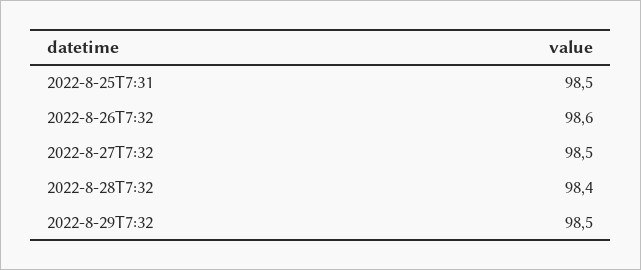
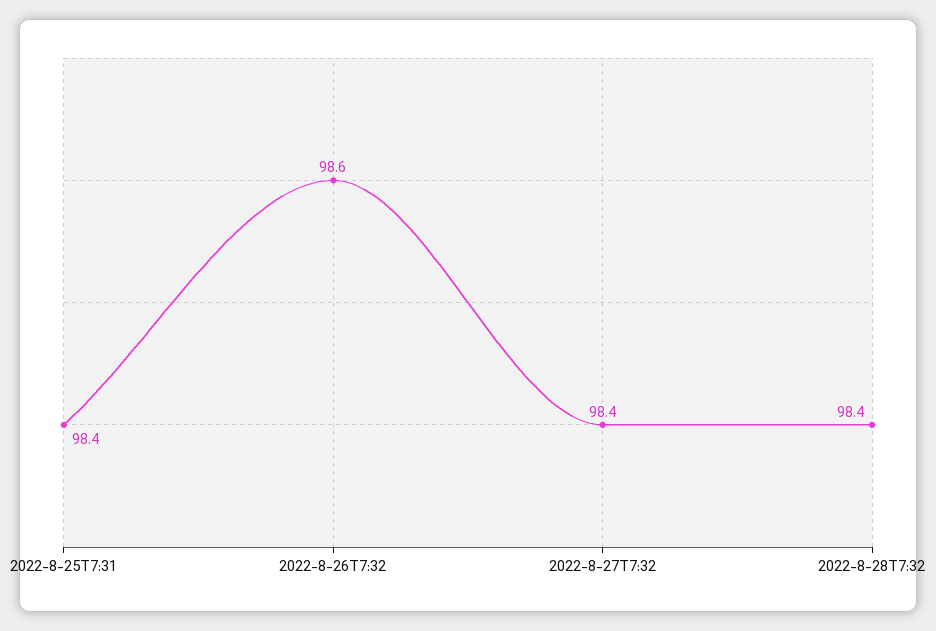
2022-8-25T7:31: 98.5 -> 98.4
2022-8-27T7:32: 98.5 -> 98.4
2022-8-29T7:32: 98.5 -> none

